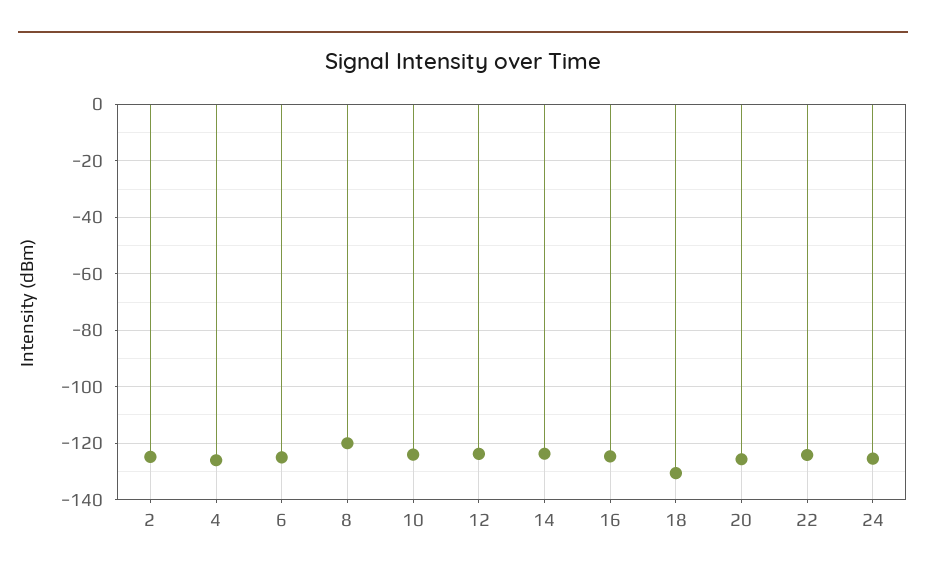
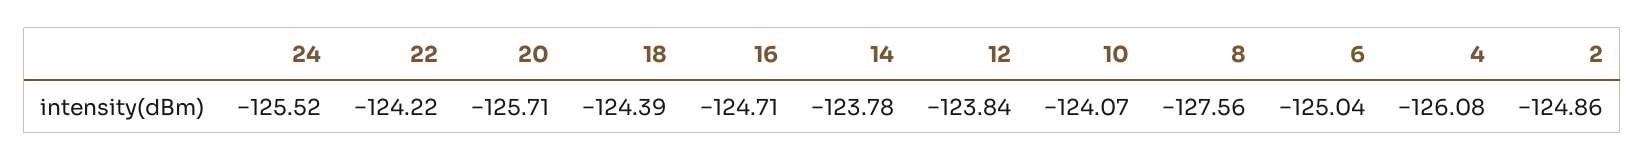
8: -120 -> -127.56
18: -130 -> -124.39

